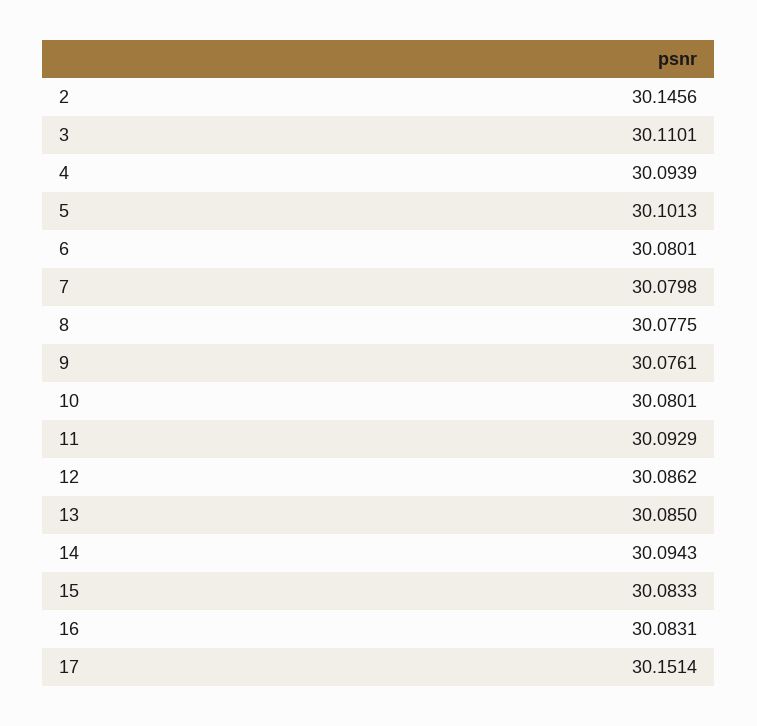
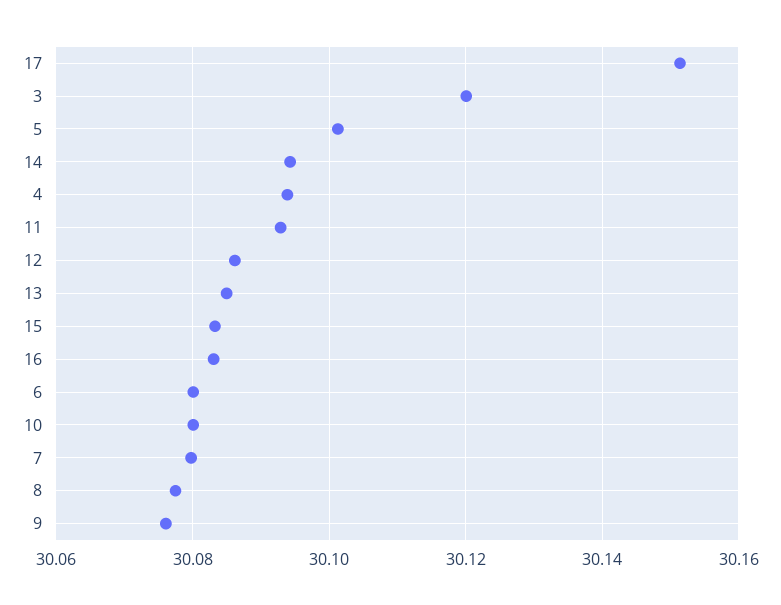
2: 30.1456 -> none
3: 30.1101 -> 30.12

